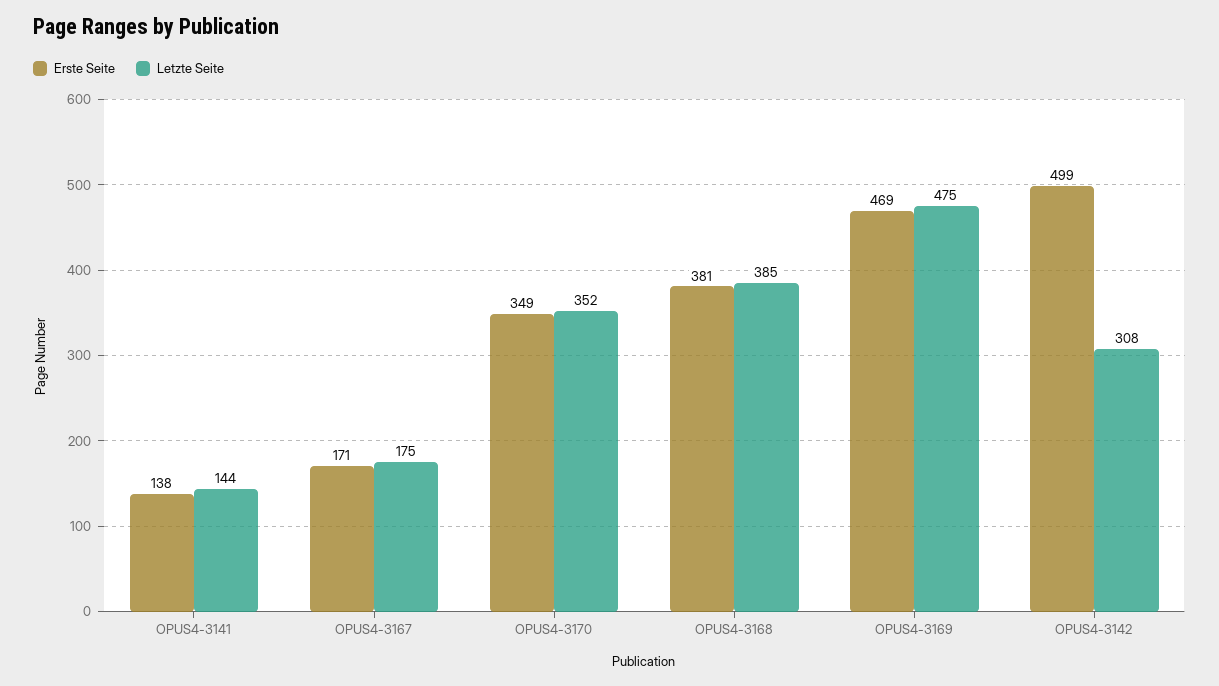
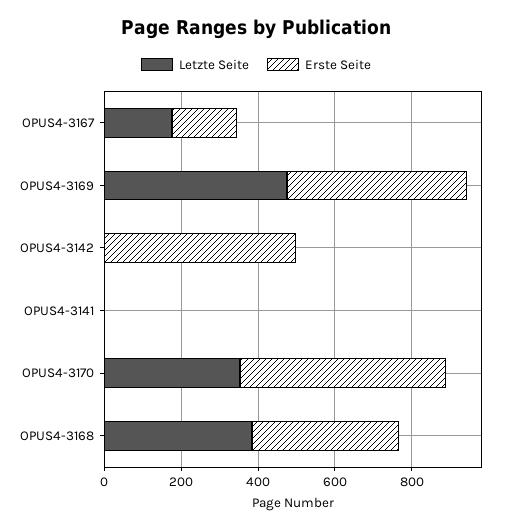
Erste Seite, OPUS4-3141: 138 -> 0
Letzte Seite, OPUS4-3141: 144 -> 0
Erste Seite, OPUS4-3170: 349 -> 550
Letzte Seite, OPUS4-3142: 308 -> 0

